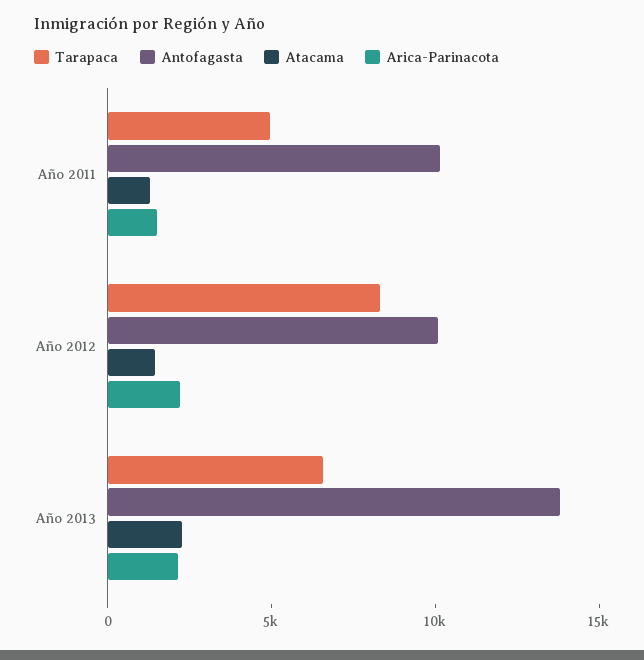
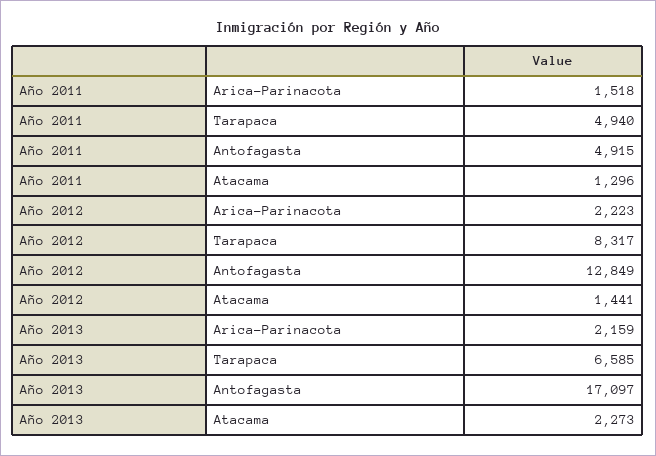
Antofagasta, Año 2011: 10000 -> 4915
Antofagasta, Año 2012: 10000 -> 12849
Antofagasta, Año 2013: 14000 -> 17097

